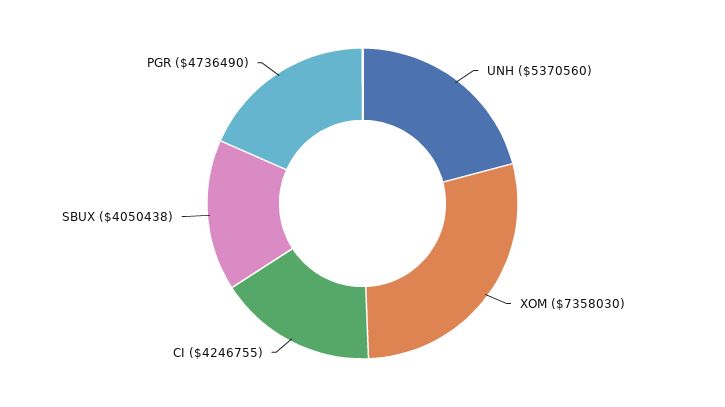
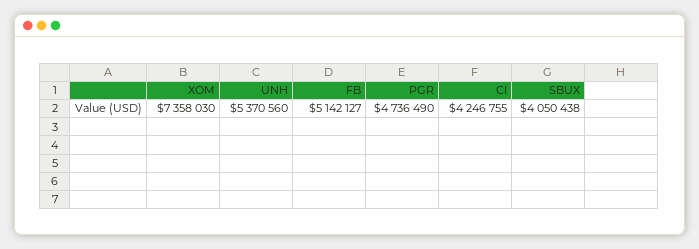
FB: none -> 5142127

